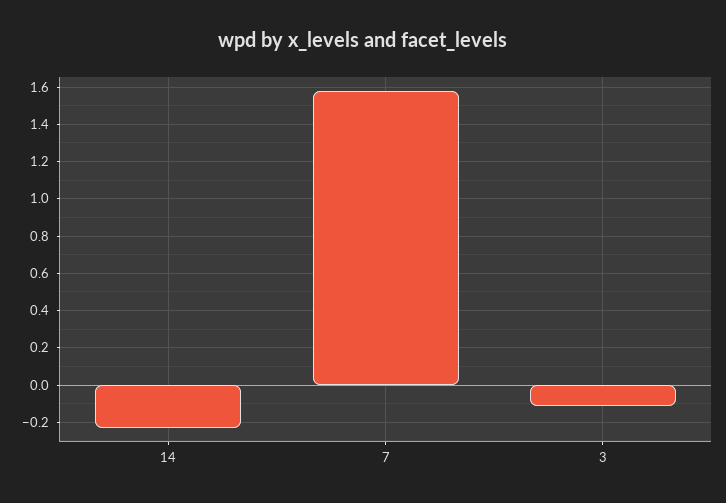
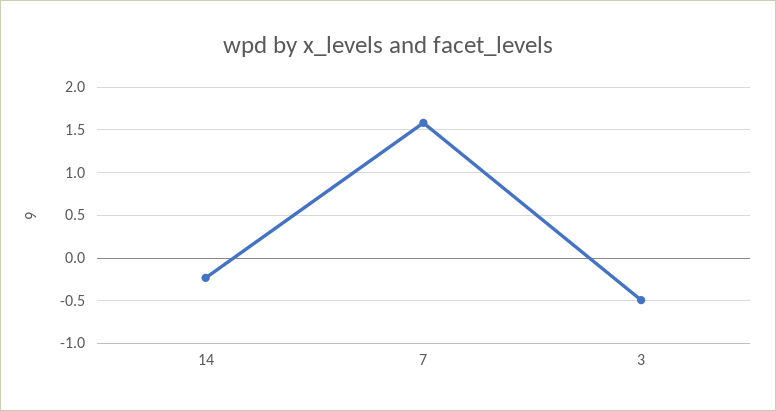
3: -0.1 -> -0.5

